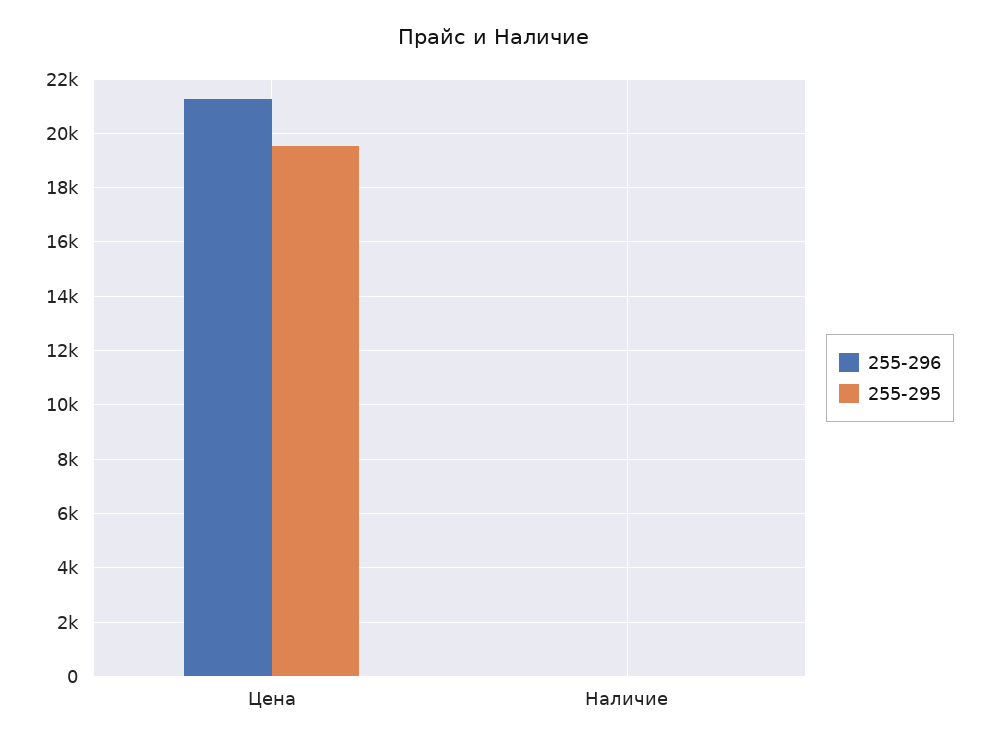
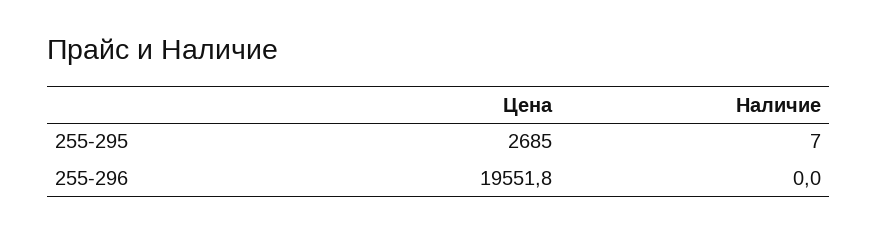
255-296, Цена: 21250 -> 19551.8
255-295, Цена: 19500 -> 2685

